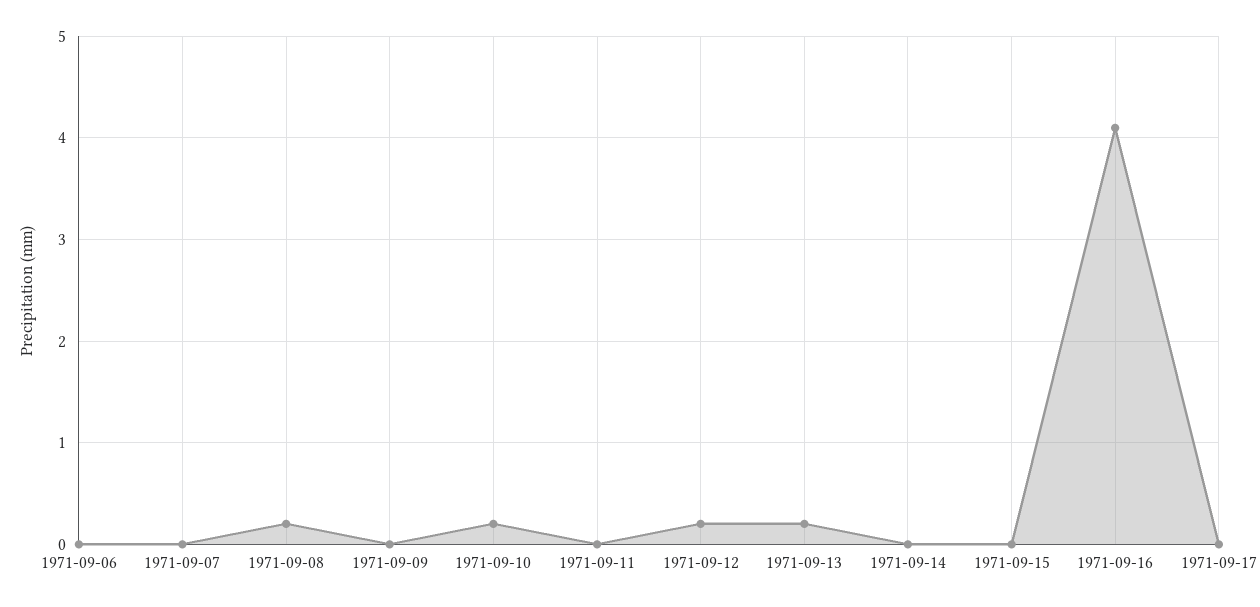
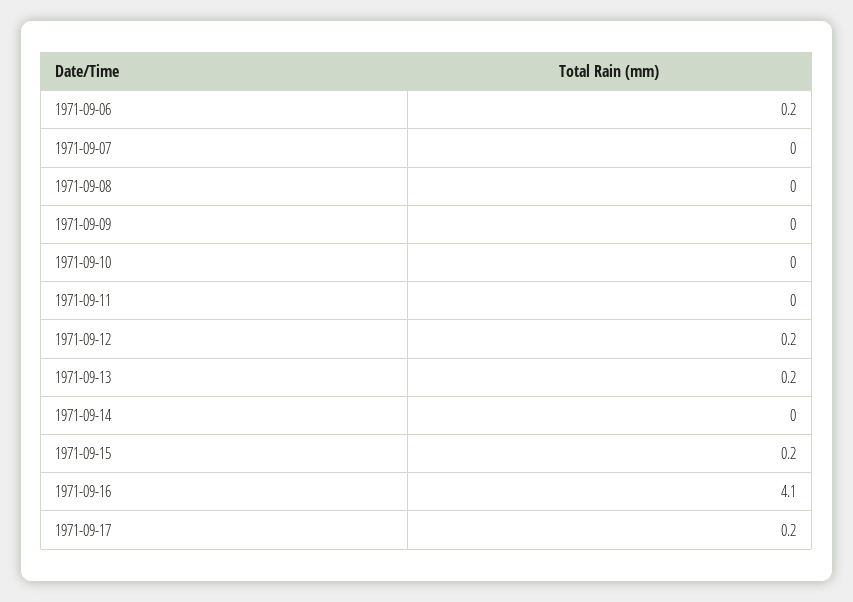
1971-09-06: 0 -> 0.2
1971-09-08: 0.2 -> 0
1971-09-10: 0.2 -> 0
1971-09-15: 0 -> 0.2
1971-09-17: 0 -> 0.2

